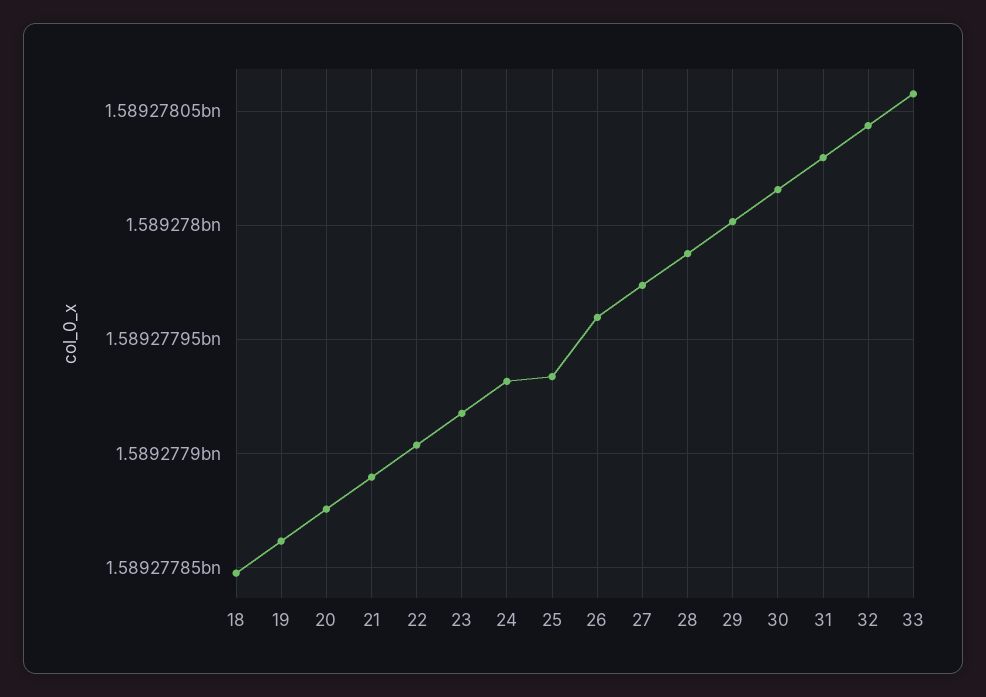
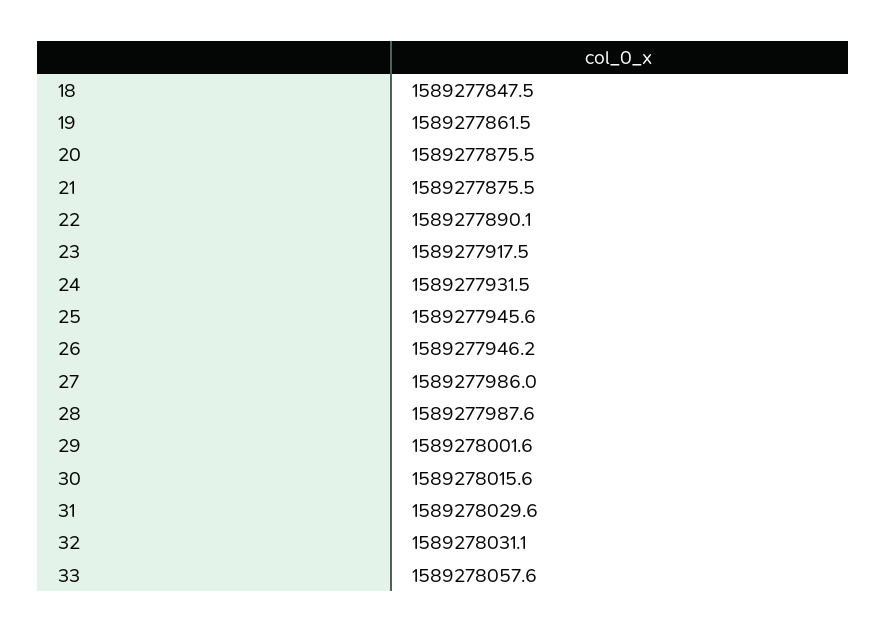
21: 1589277890 -> 1589277875.5
22: 1589277905 -> 1589277890.1
25: 1589277935 -> 1589277945.6
26: 1589277960 -> 1589277946.2
27: 1589277975 -> 1589277986
32: 1589278045 -> 1589278031.1

